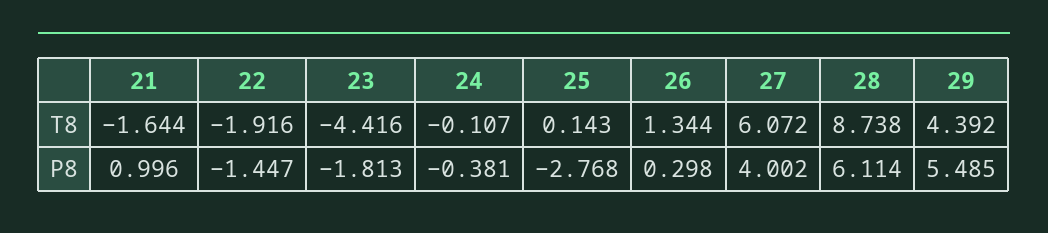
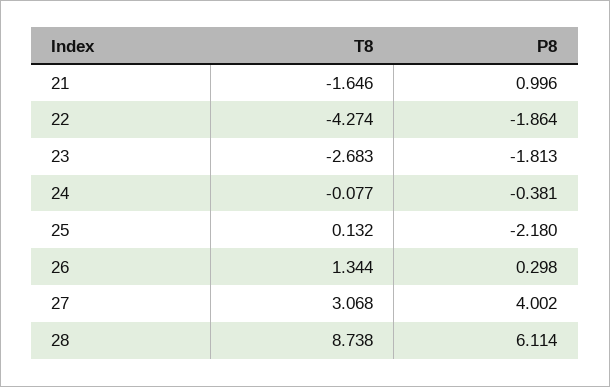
21, T8: -1.644 -> -1.646
22, T8: -1.916 -> -4.274
23, T8: -4.416 -> -2.683
24, T8: -0.107 -> -0.077
25, T8: 0.143 -> 0.132
27, T8: 6.072 -> 3.068
29, T8: 4.392 -> none
22, P8: -1.447 -> -1.864
25, P8: -2.768 -> -2.18
29, P8: 5.485 -> none

